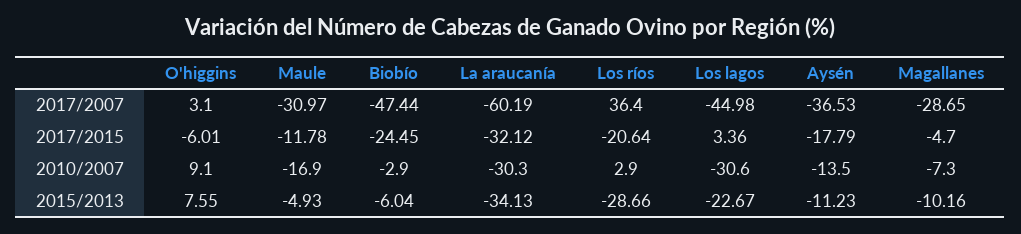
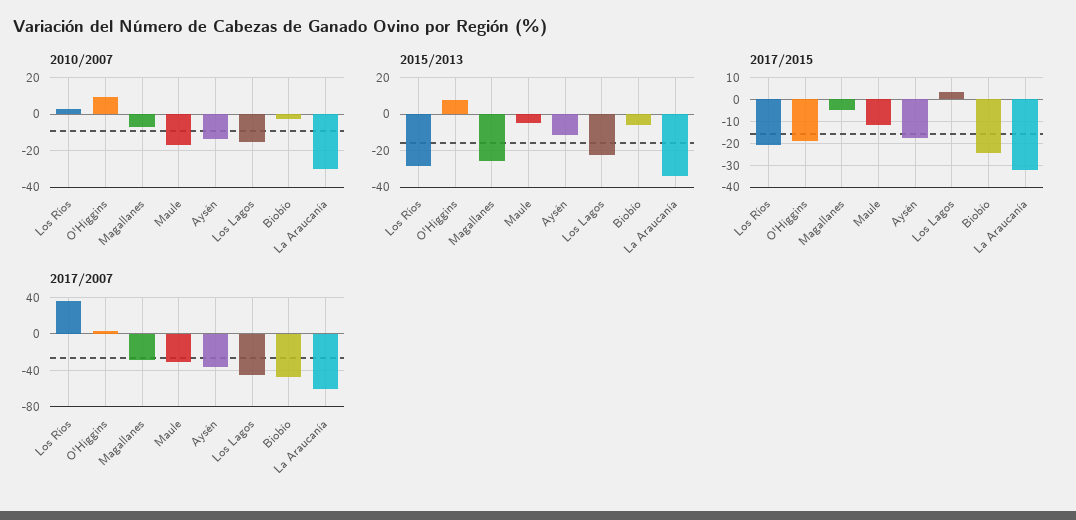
2017/2015, O'higgins: -6.01 -> -20
2010/2007, Los lagos: -30.6 -> -15
2015/2013, Magallanes: -10.16 -> -25

